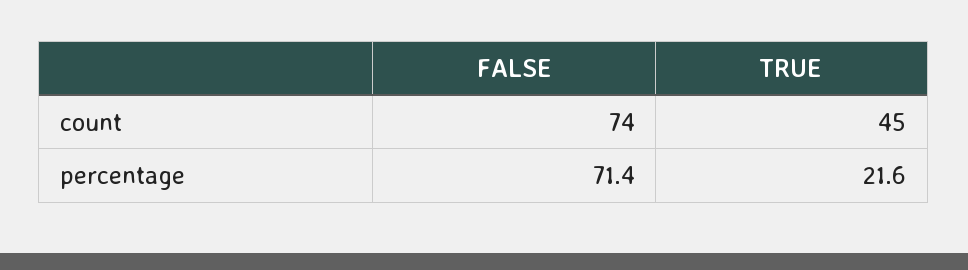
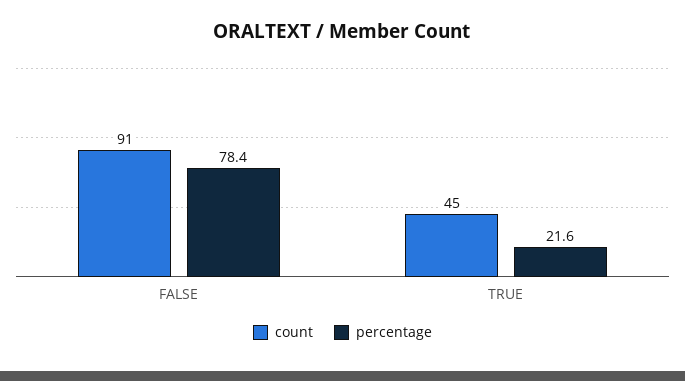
count, FALSE: 74 -> 91
percentage, FALSE: 71.4 -> 78.4

